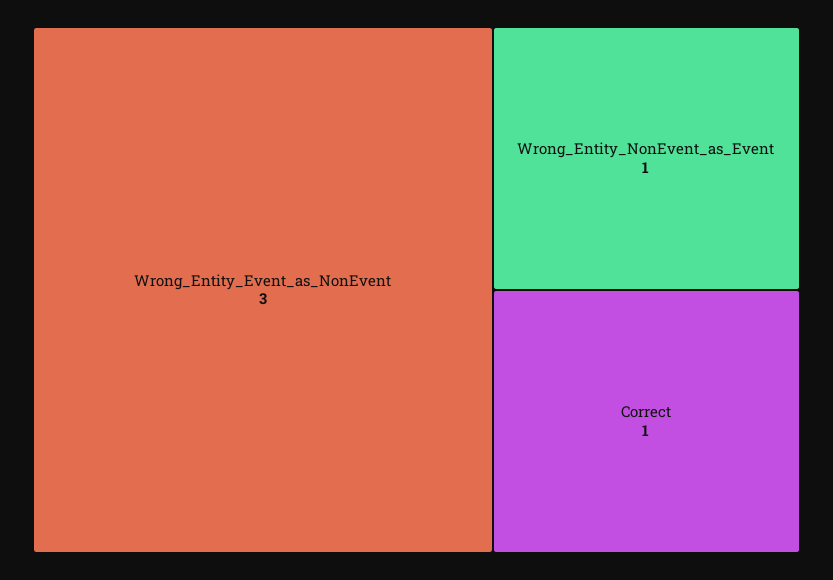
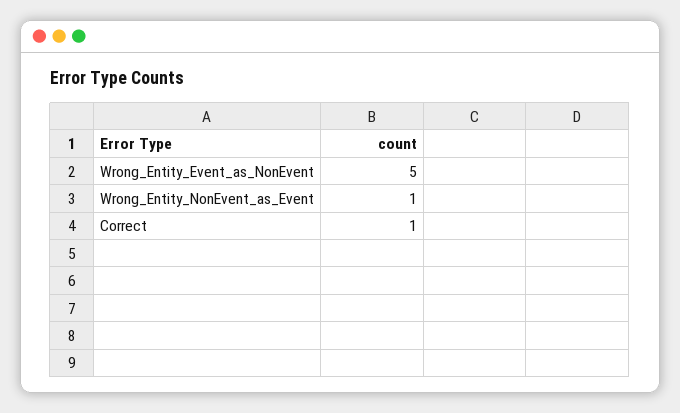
Wrong_Entity_Event_as_NonEvent: 3 -> 5

